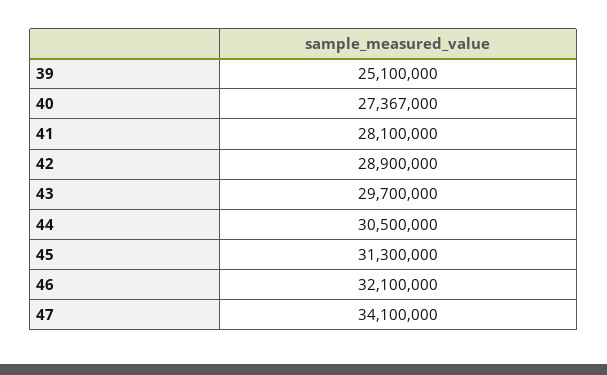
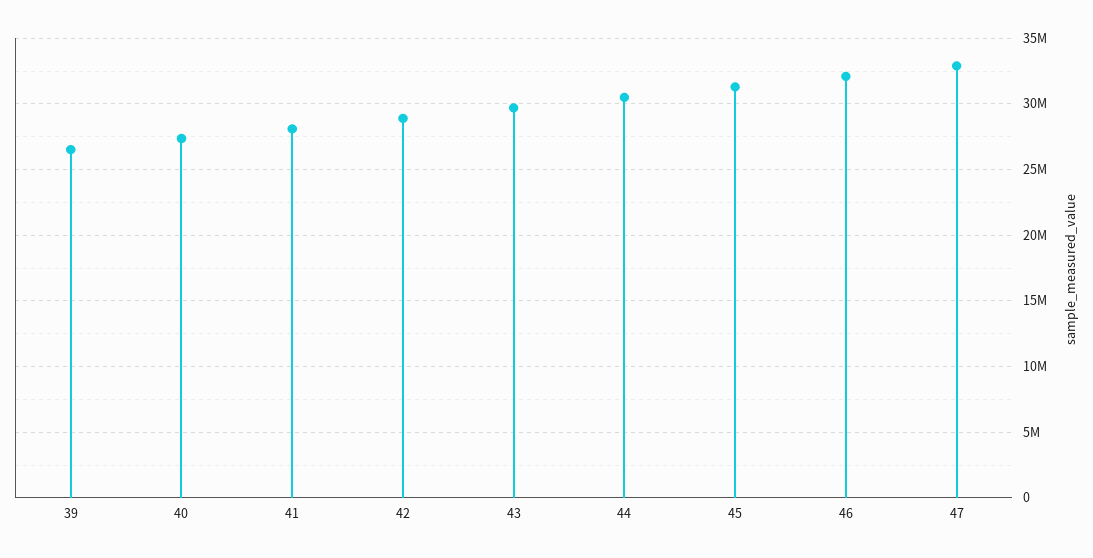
39: 25100000 -> 26500000
47: 34100000 -> 33000000

